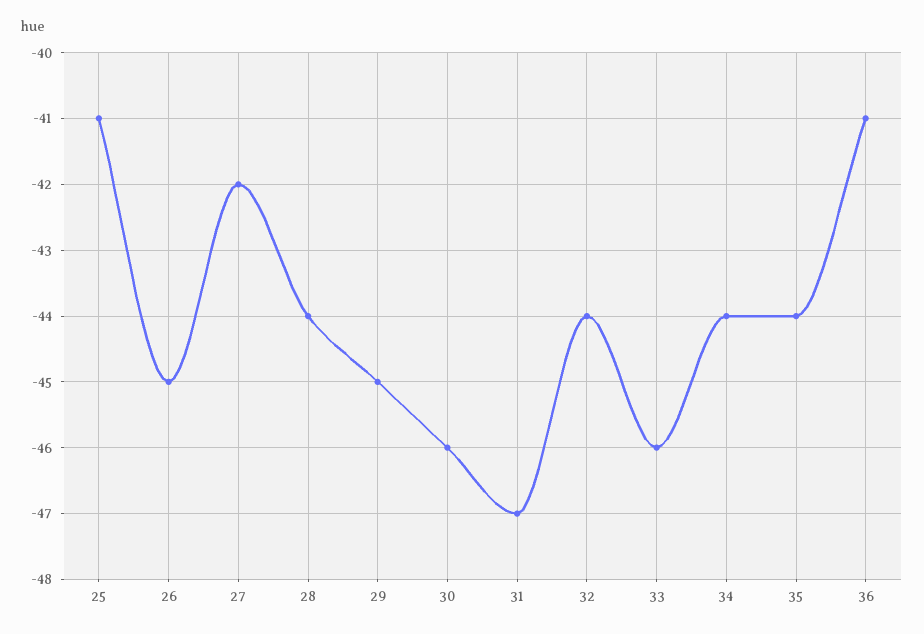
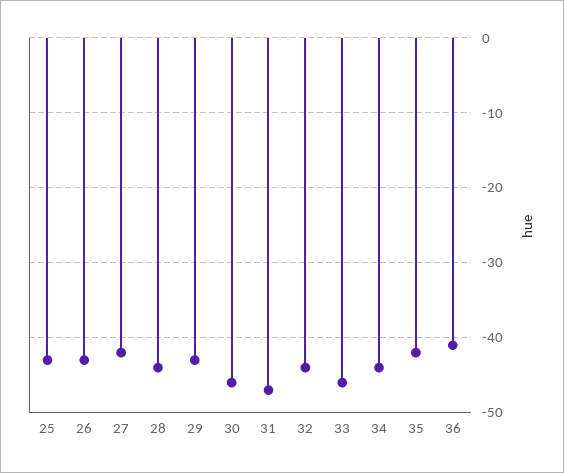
25: -41 -> -43
26: -45 -> -43
29: -45 -> -43
35: -44 -> -42

